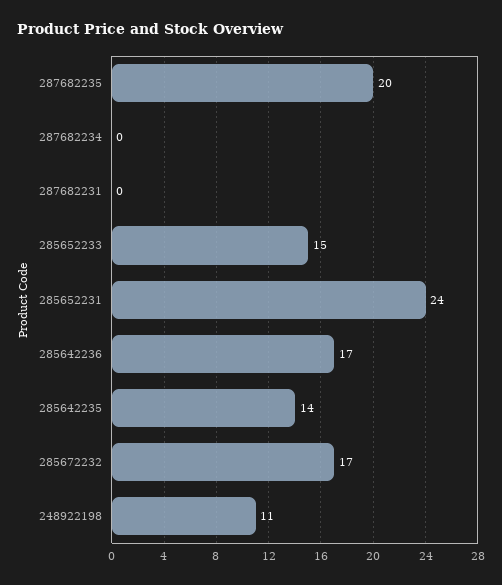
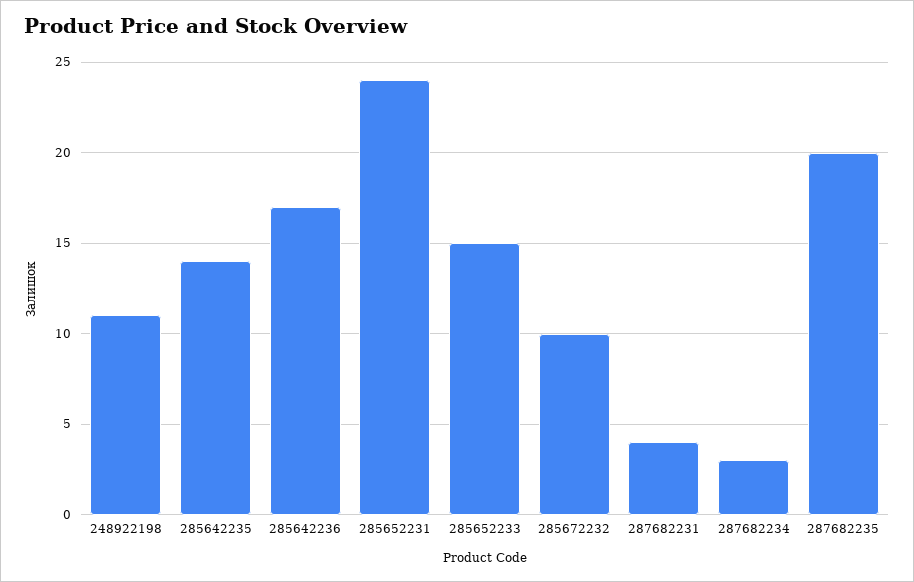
287682234: 0 -> 3
287682231: 0 -> 4
285672232: 17 -> 10

